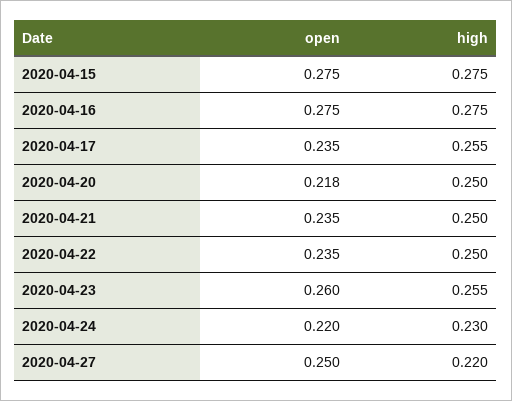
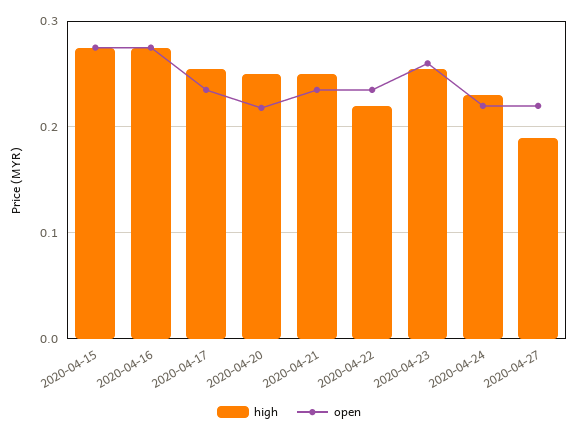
high, 2020-04-22: 0.25 -> 0.22
open, 2020-04-27: 0.25 -> 0.22
high, 2020-04-27: 0.22 -> 0.19

